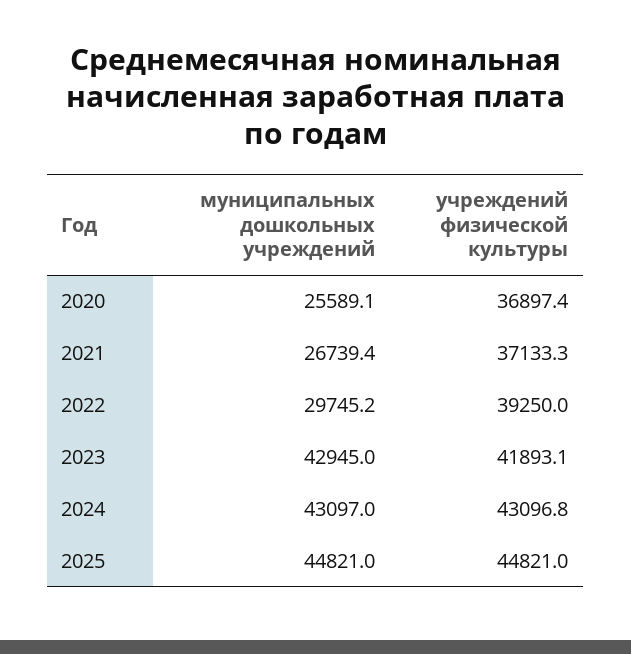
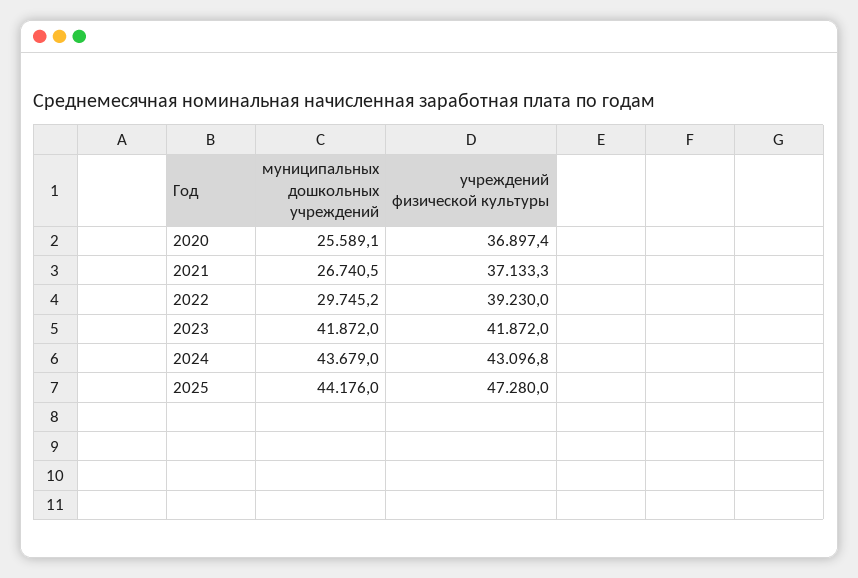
муниципальных дошкольных учреждений, 2021: 26739.4 -> 26740.5
учреждений физической культуры, 2022: 39250 -> 39230
муниципальных дошкольных учреждений, 2023: 42945 -> 41872
учреждений физической культуры, 2023: 41893.1 -> 41872
муниципальных дошкольных учреждений, 2024: 43097 -> 43679
муниципальных дошкольных учреждений, 2025: 44821 -> 44176
учреждений физической культуры, 2025: 44821 -> 47280

